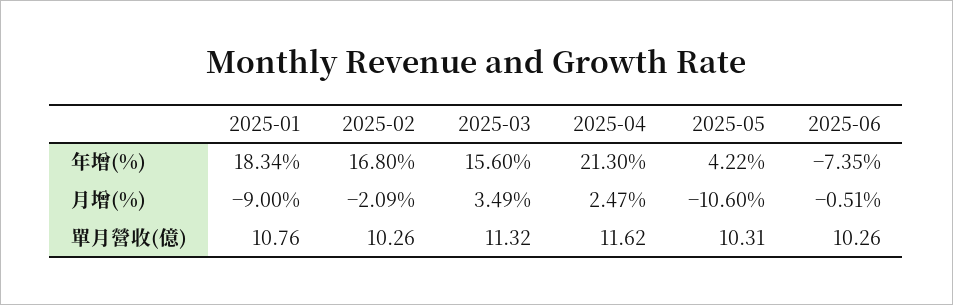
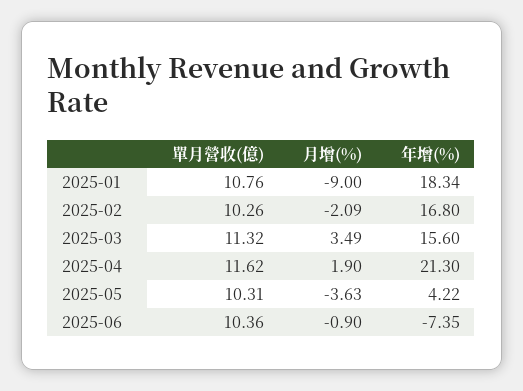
2025-04, 月增(%): 2.47 -> 1.9
2025-05, 月增(%): -10.6 -> -3.63
2025-06, 月增(%): -0.51 -> -0.9
2025-06, 單月營收(億): 10.26 -> 10.36

